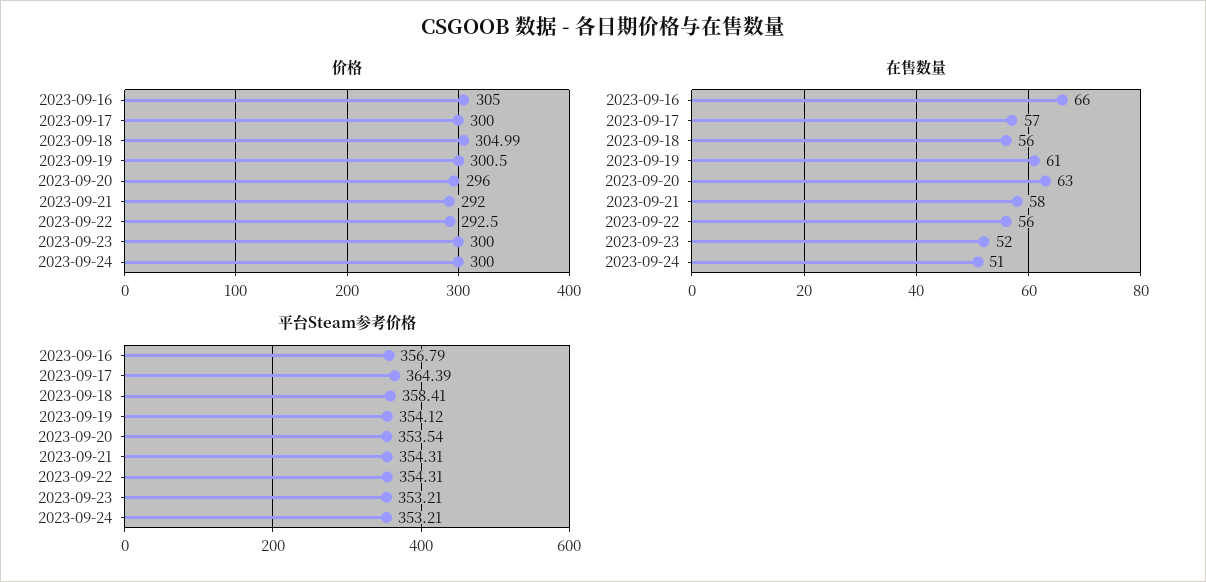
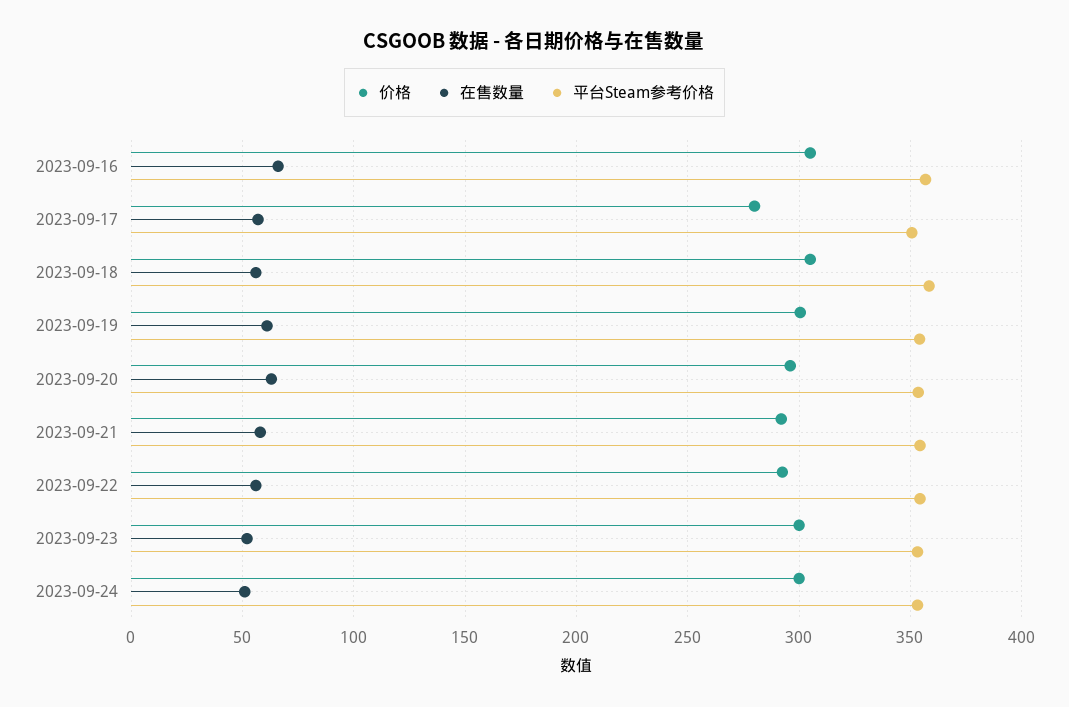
价格, 2023-09-17: 300 -> 280
平台Steam参考价格, 2023-09-17: 364.39 -> 350

